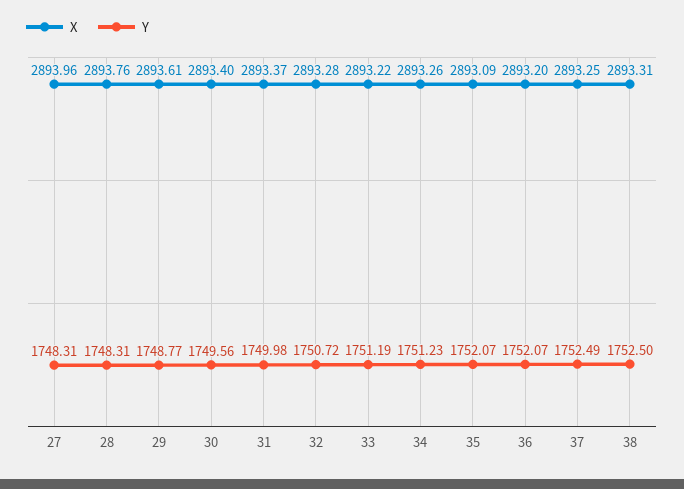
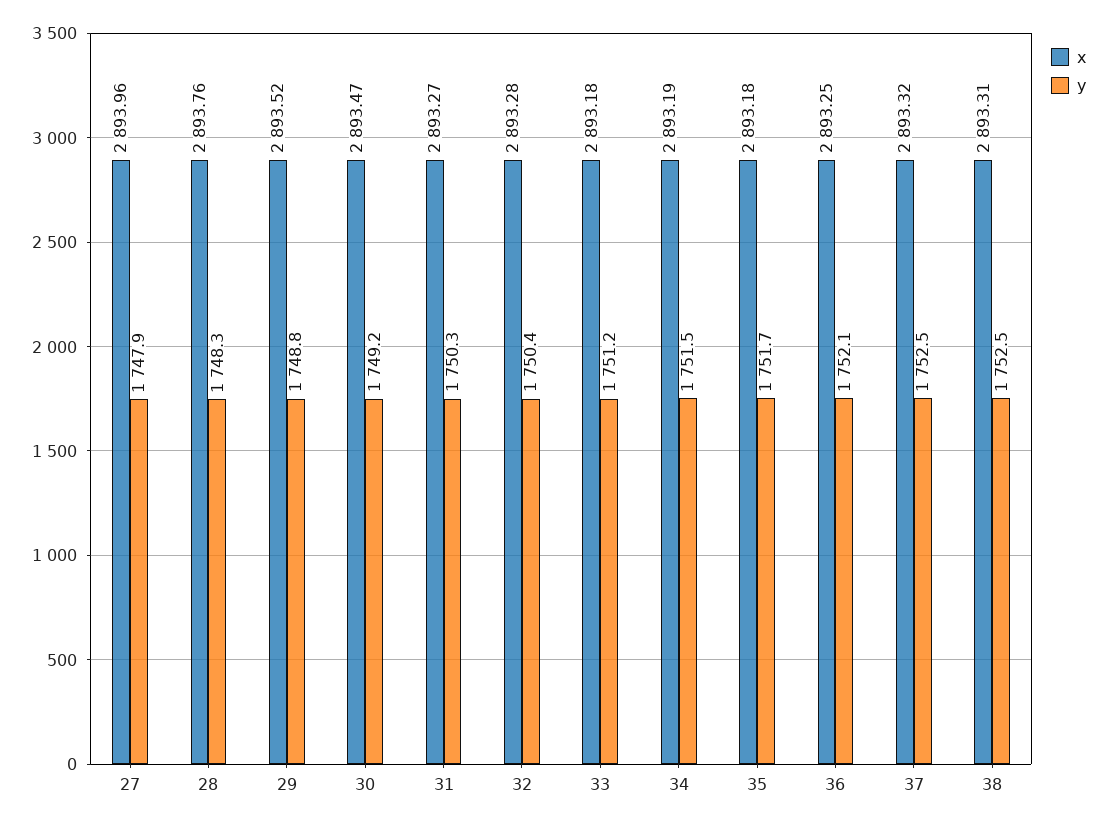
Y, 27: 1748.31 -> 1747.9
X, 29: 2893.61 -> 2893.52
X, 30: 2893.4 -> 2893.47
Y, 30: 1749.56 -> 1749.2
X, 31: 2893.37 -> 2893.27
Y, 31: 1749.98 -> 1750.3
Y, 32: 1750.72 -> 1750.4
X, 33: 2893.22 -> 2893.18
X, 34: 2893.26 -> 2893.19
Y, 34: 1751.23 -> 1751.5
X, 35: 2893.09 -> 2893.18
Y, 35: 1752.07 -> 1751.7
X, 36: 2893.2 -> 2893.25
X, 37: 2893.25 -> 2893.32

